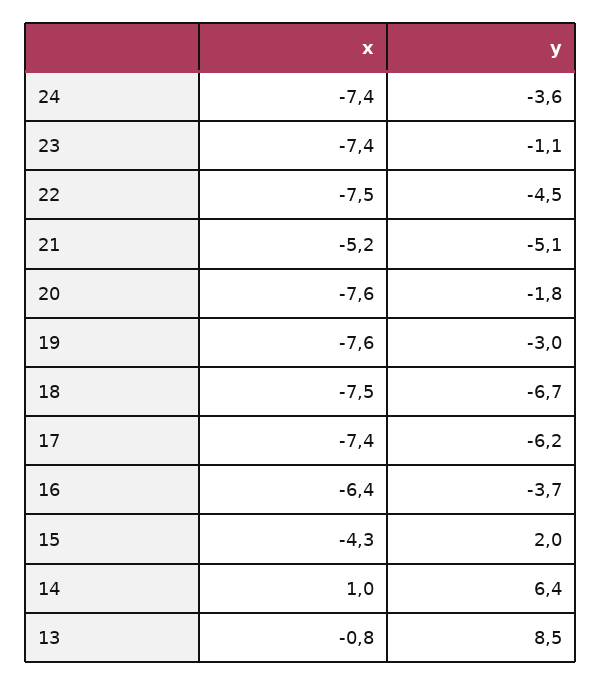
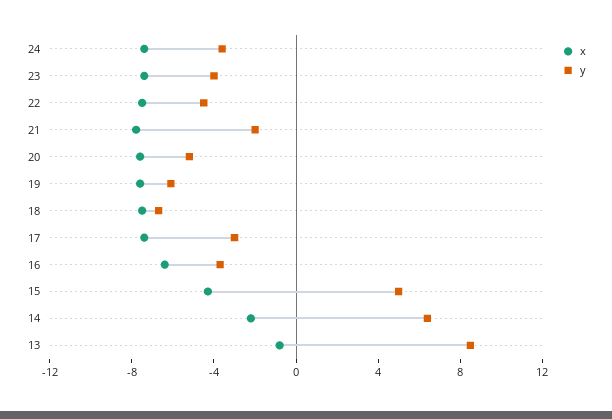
y, 23: -1.1 -> -4
x, 21: -5.2 -> -8
y, 21: -5.1 -> -2
y, 20: -1.8 -> -5
y, 19: -3 -> -6
y, 17: -6.2 -> -3
y, 15: 2 -> 5
x, 14: 1 -> -2

